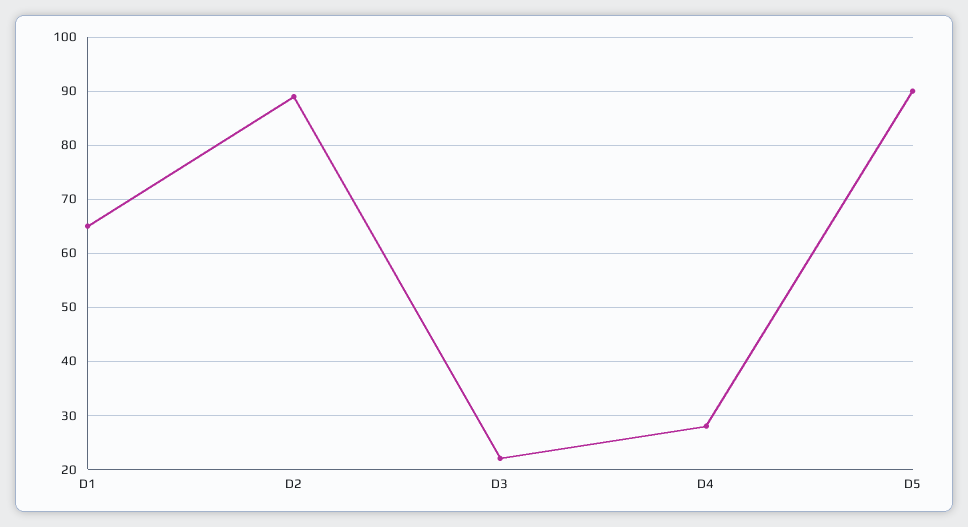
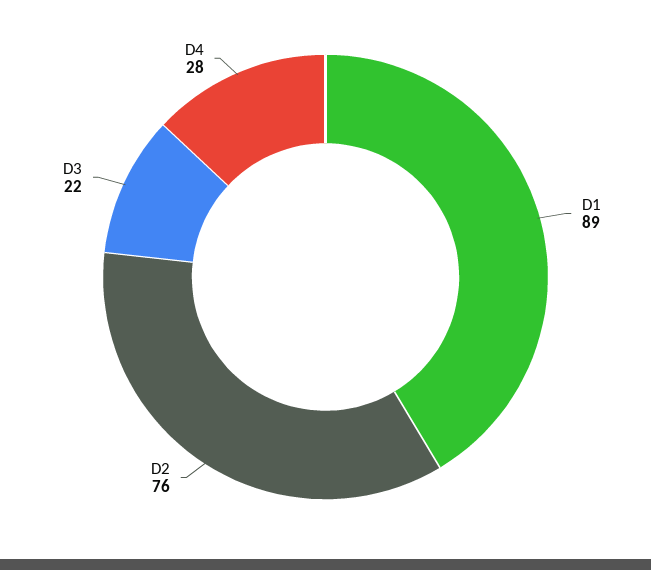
D1: 65 -> 89
D2: 90 -> 76
D5: 90 -> none

